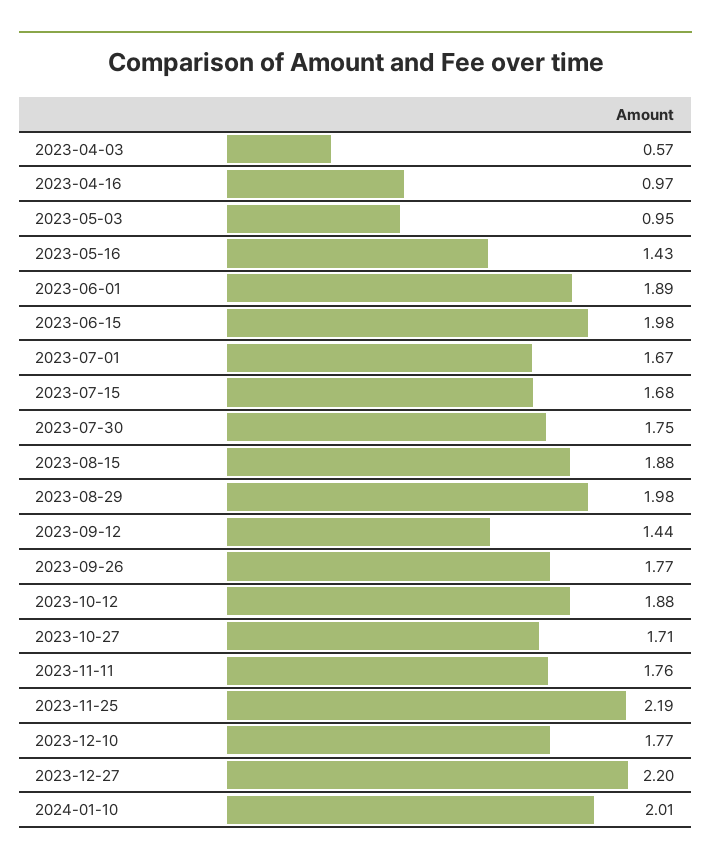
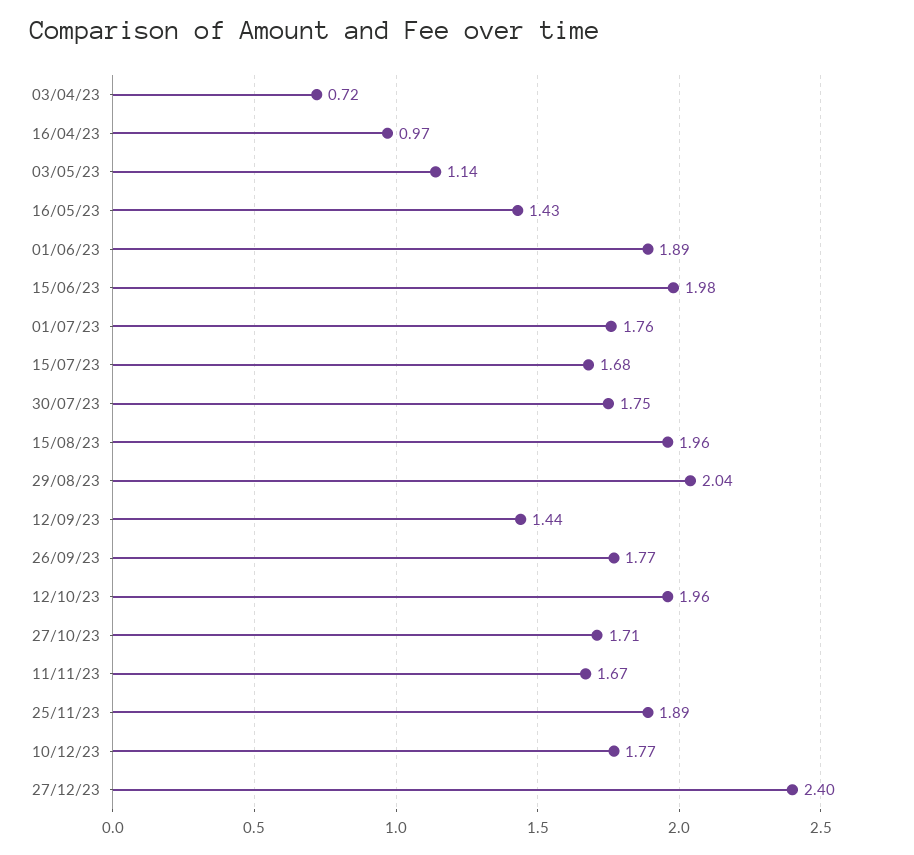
2023-04-03: 0.57 -> 0.72
2023-05-03: 0.95 -> 1.14
2023-07-01: 1.67 -> 1.76
2023-08-15: 1.88 -> 1.96
2023-08-29: 1.98 -> 2.04
2023-10-12: 1.88 -> 1.96
2023-11-11: 1.76 -> 1.67
2023-11-25: 2.19 -> 1.89
2023-12-27: 2.2 -> 2.4
2024-01-10: 2.01 -> none

